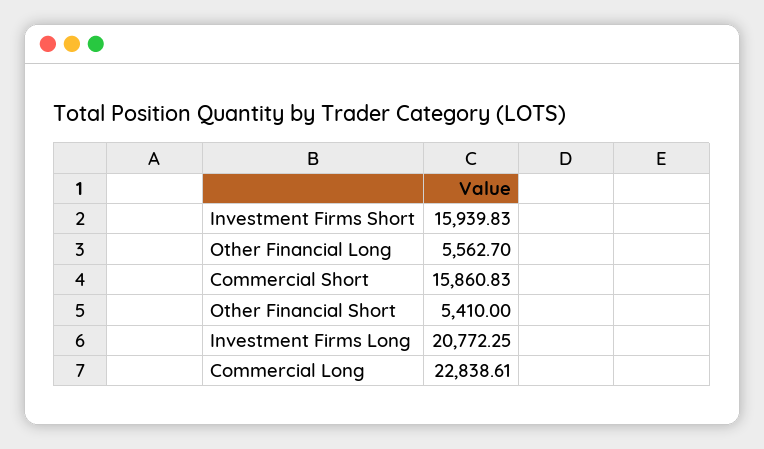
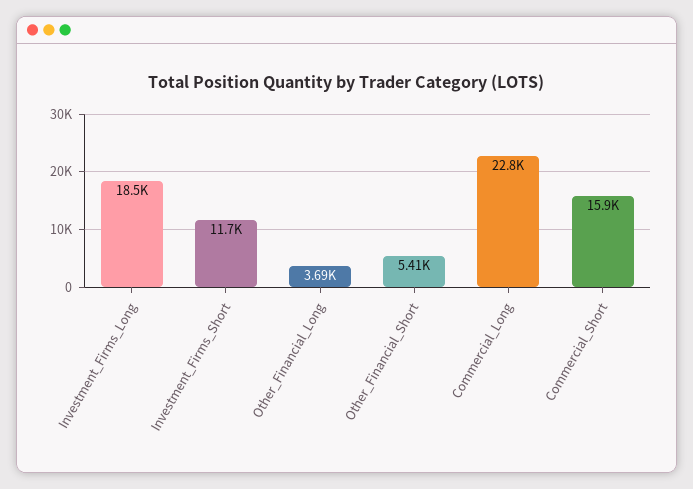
Investment Firms Short: 15939.83 -> 11700
Other Financial Long: 5562.7 -> 3690
Investment Firms Long: 20772.25 -> 18500

